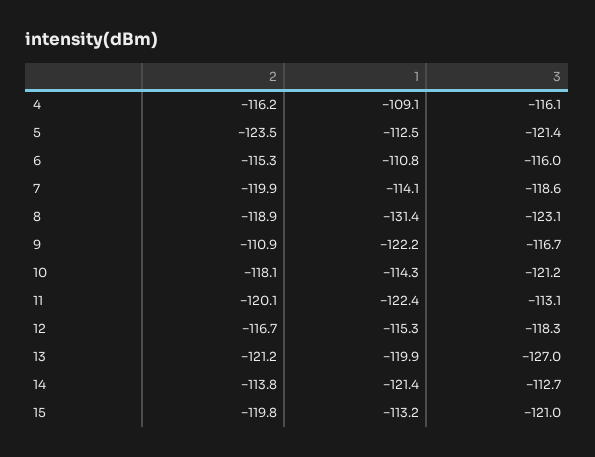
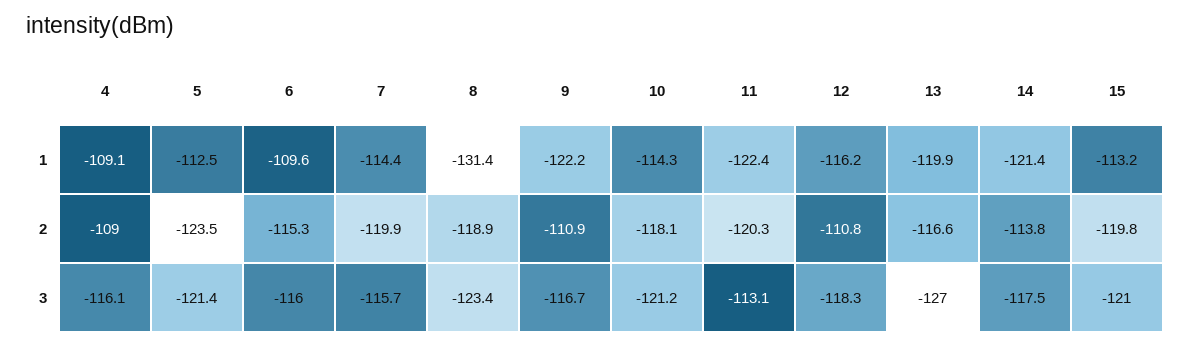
2, 4: -116.2 -> -109
1, 6: -110.8 -> -109.6
1, 7: -114.1 -> -114.4
3, 7: -118.6 -> -115.7
3, 8: -123.1 -> -123.4
2, 11: -120.1 -> -120.3
2, 12: -116.7 -> -110.8
1, 12: -115.3 -> -116.2
2, 13: -121.2 -> -116.6
3, 14: -112.7 -> -117.5

